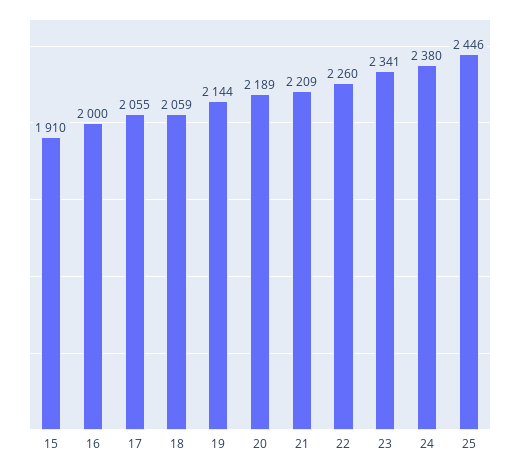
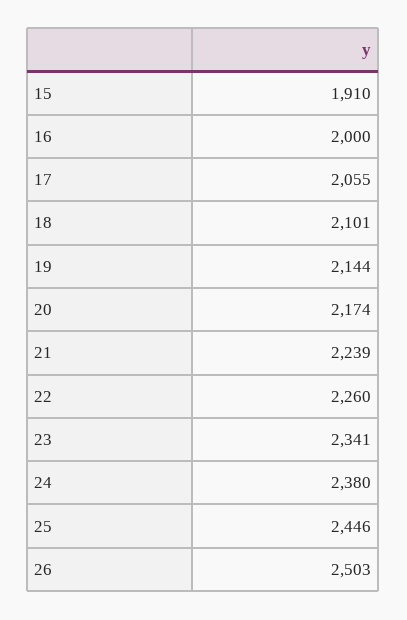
18: 2059 -> 2101
20: 2189 -> 2174
21: 2209 -> 2239
26: none -> 2503

